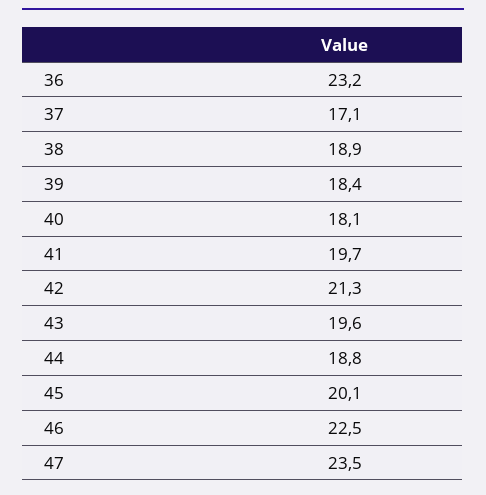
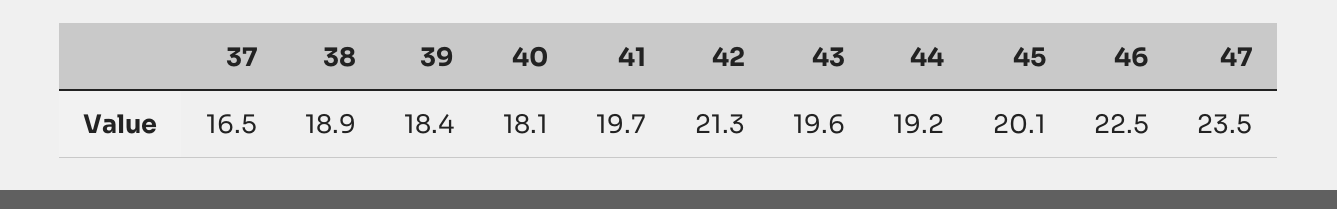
36: 23.2 -> none
37: 17.1 -> 16.5
44: 18.8 -> 19.2

